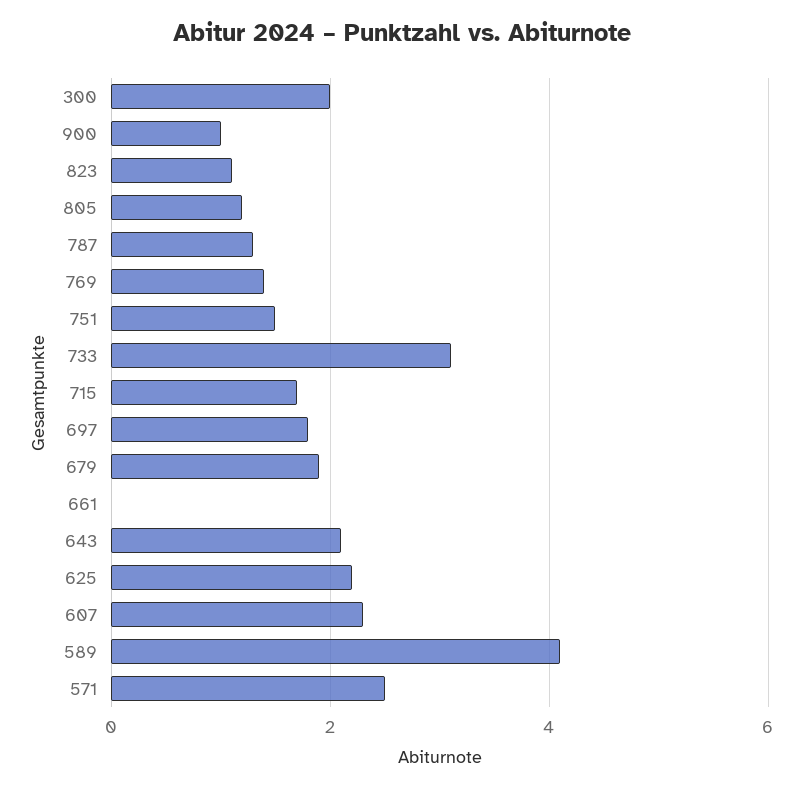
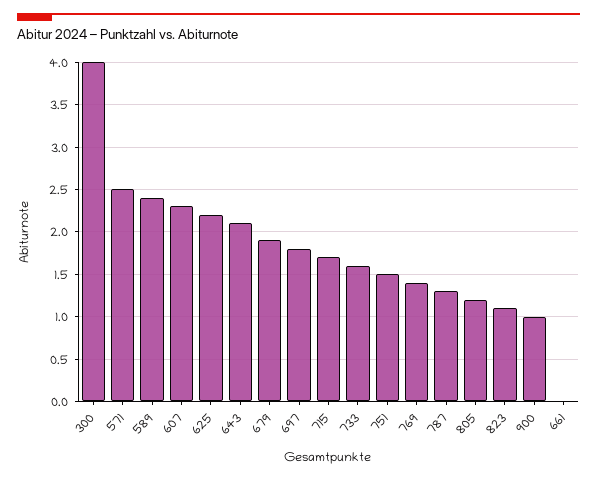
300: 2 -> 4
733: 3 -> 1.6
589: 4 -> 2.4

